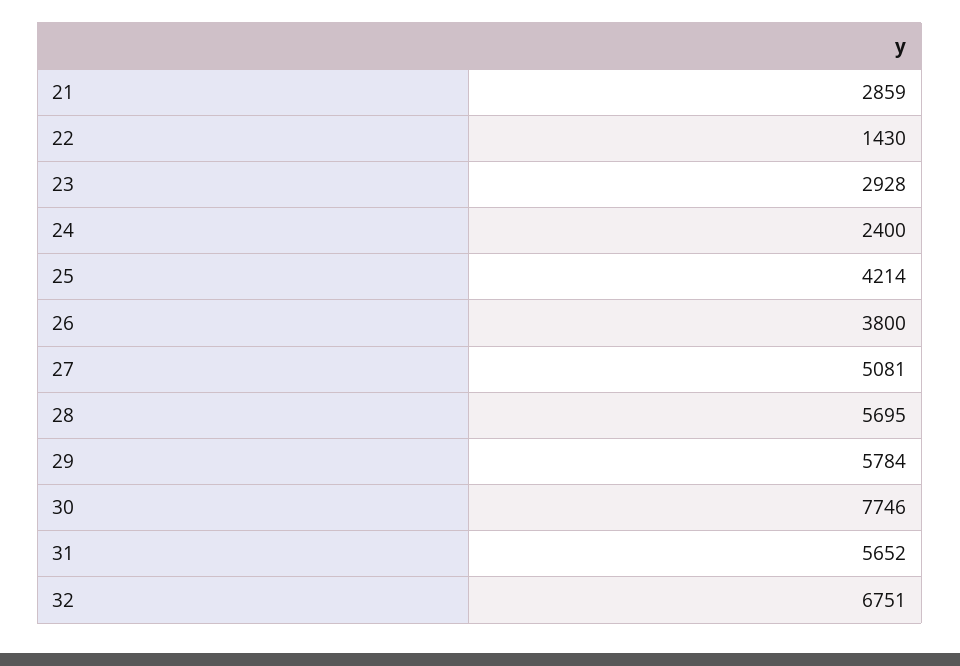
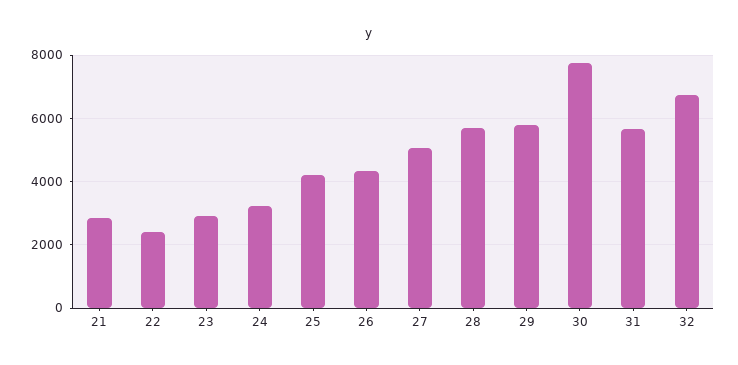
22: 1430 -> 2400
24: 2400 -> 3200
26: 3800 -> 4400

